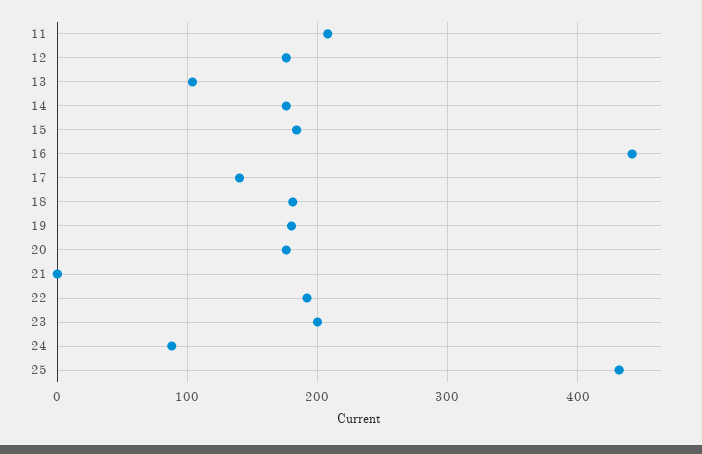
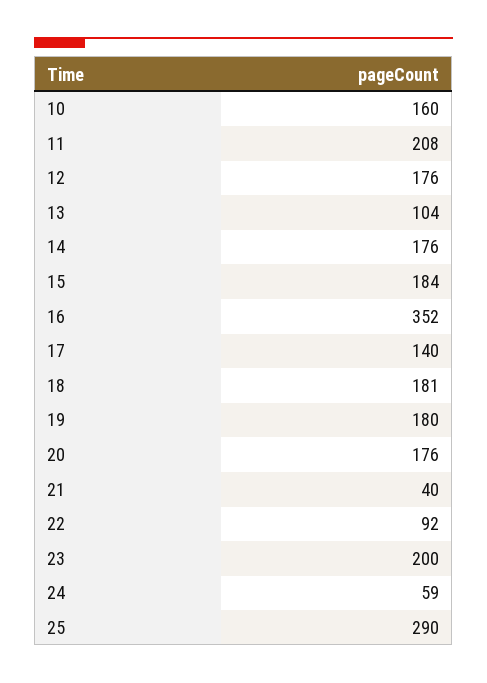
16: 440 -> 352
21: 0 -> 40
22: 190 -> 92
24: 90 -> 59
25: 430 -> 290
10: none -> 160

